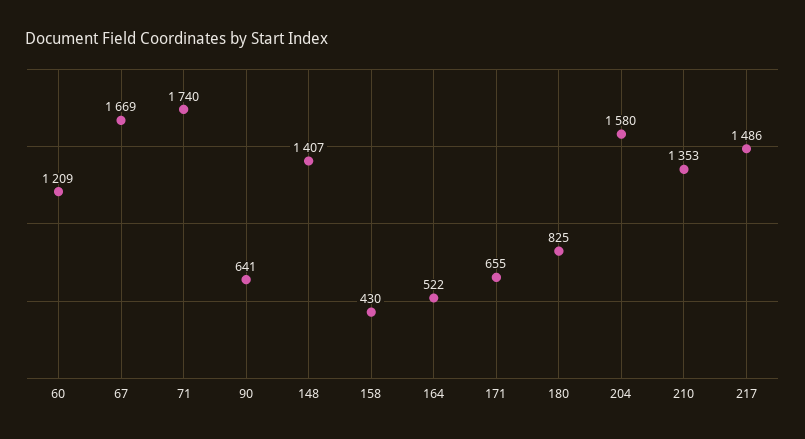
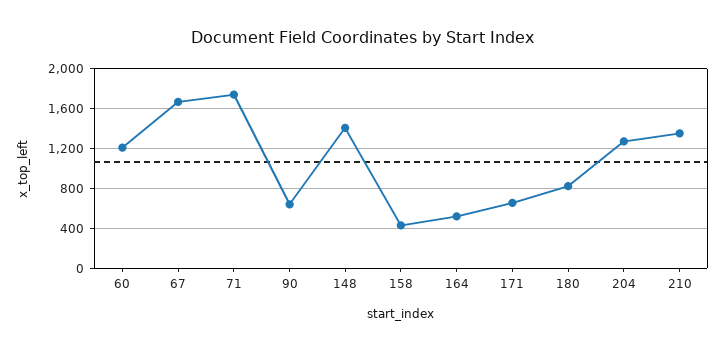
204: 1580 -> 1300
217: 1486 -> none

